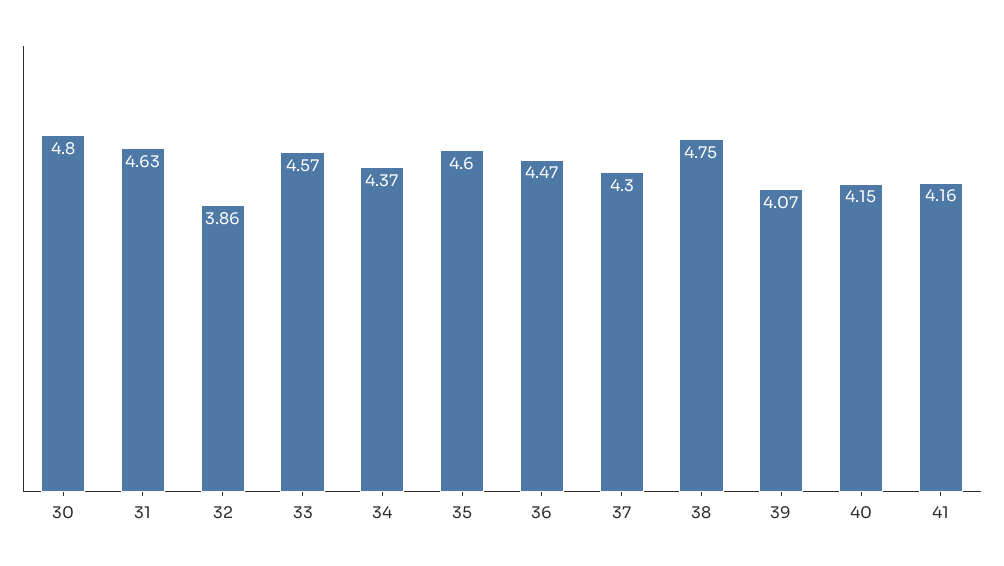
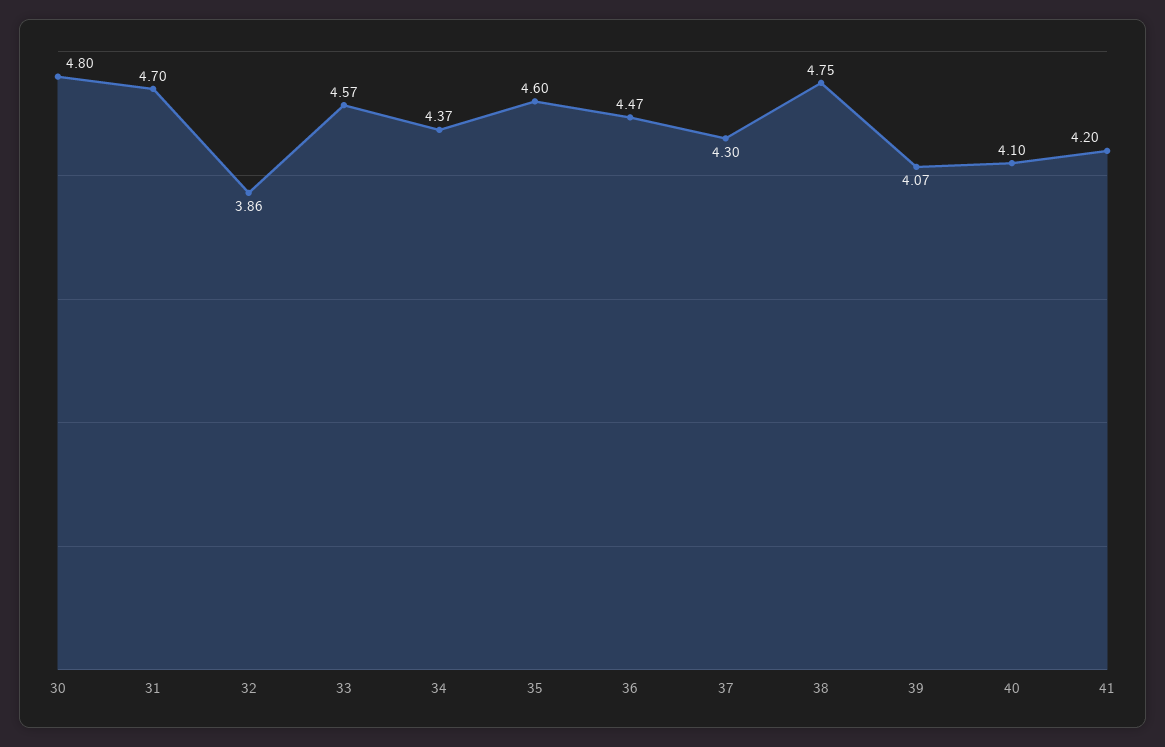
31: 4.63 -> 4.7
40: 4.15 -> 4.1
41: 4.16 -> 4.2

